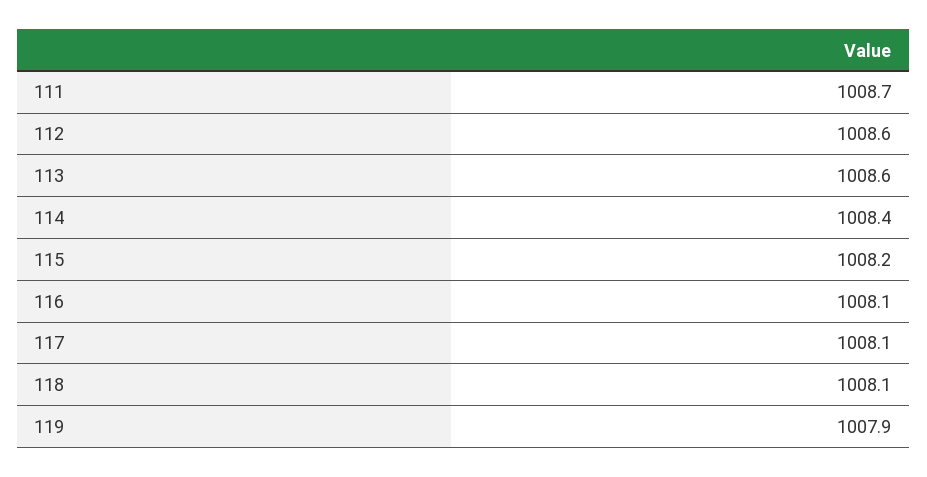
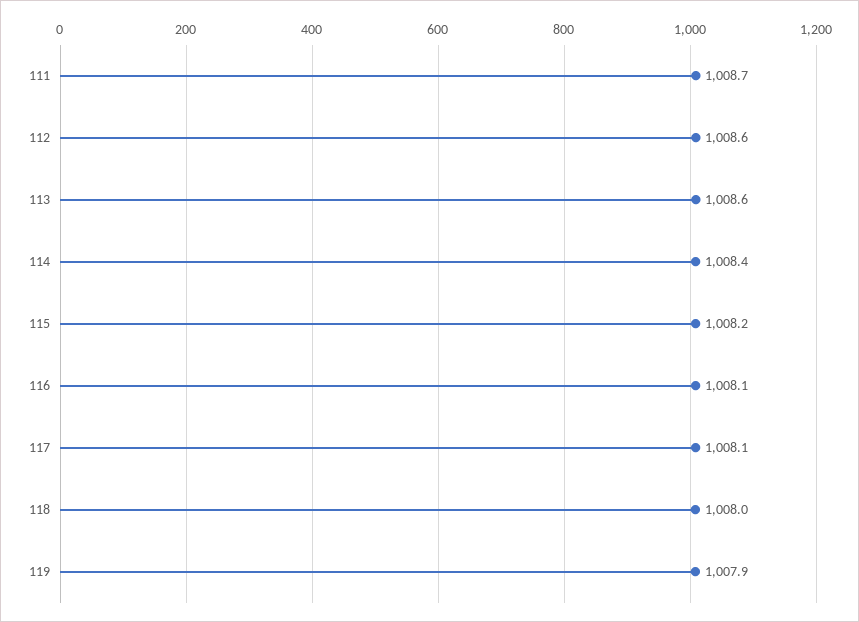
118: 1008.1 -> 1008

